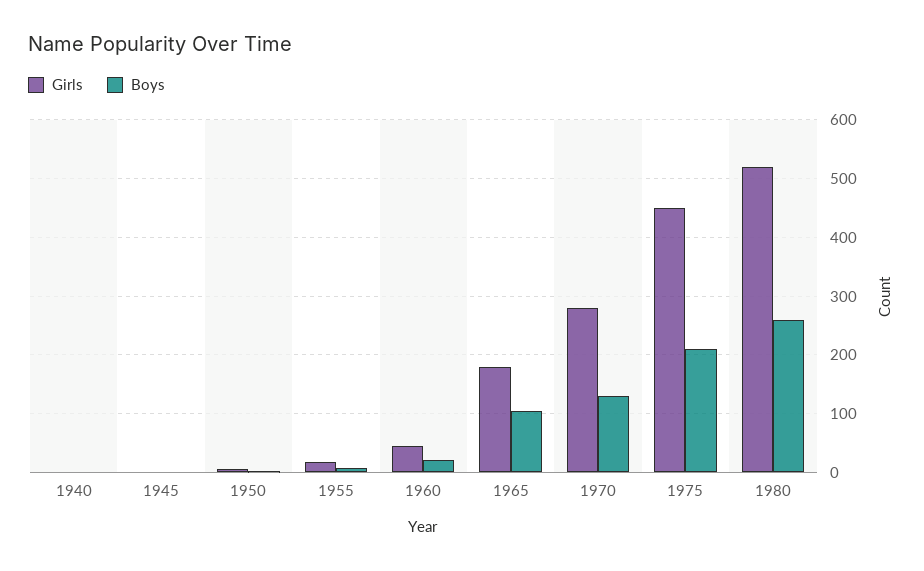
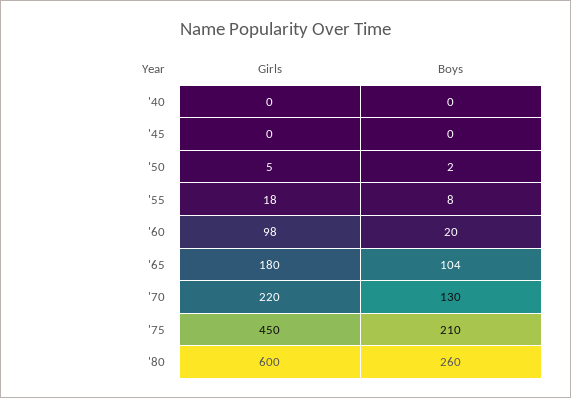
Girls, 1960: 40 -> 98
Girls, 1970: 280 -> 220
Girls, 1980: 520 -> 600

